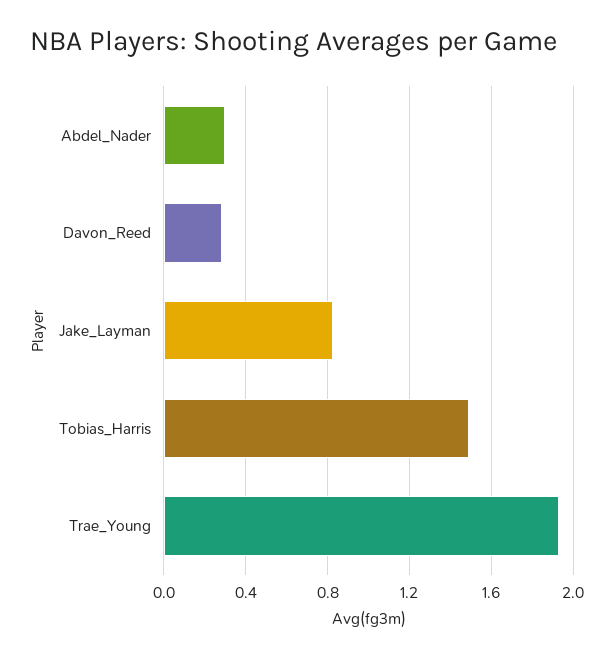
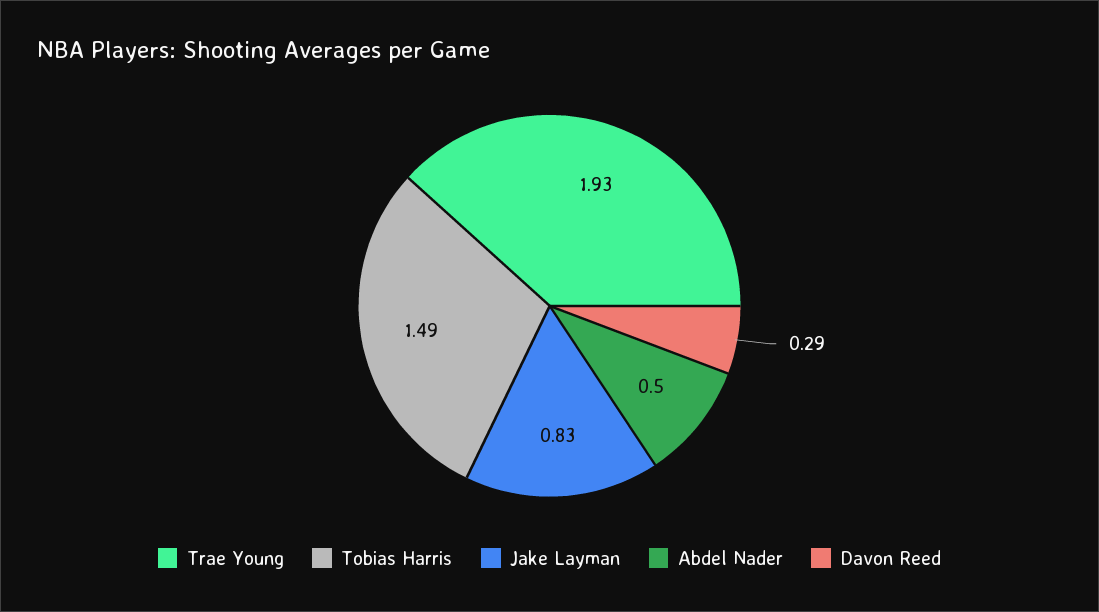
Abdel_Nader: 0.3 -> 0.5

